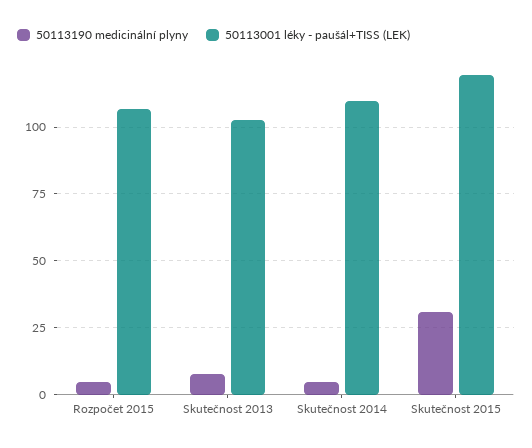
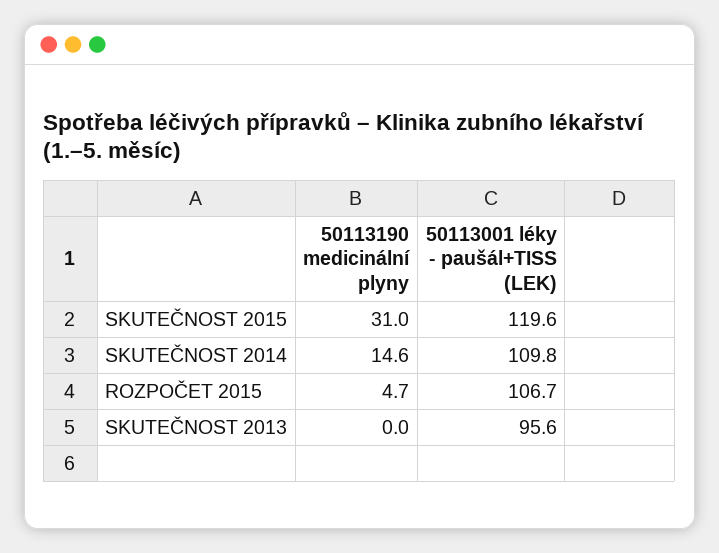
50113190 medicinální plyny, Skutečnost 2013: 7.5 -> 0
50113001 léky - paušál+TISS (LEK), Skutečnost 2013: 102.5 -> 95.6
50113190 medicinální plyny, Skutečnost 2014: 5 -> 14.6

